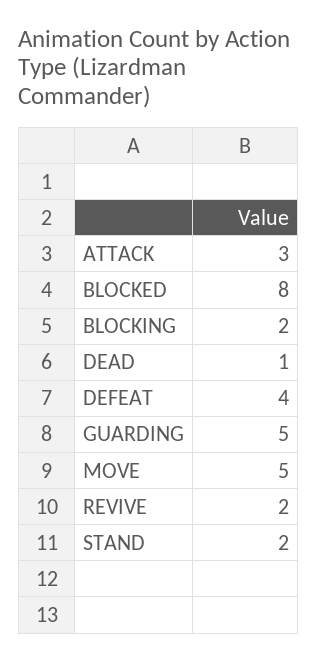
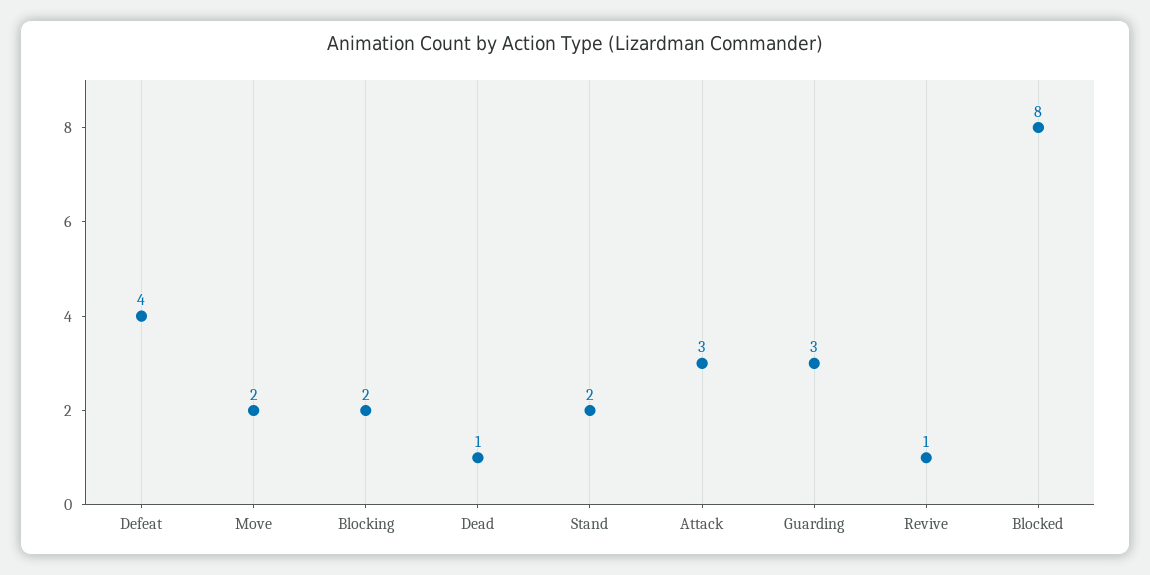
GUARDING: 5 -> 3
MOVE: 5 -> 2
REVIVE: 2 -> 1

